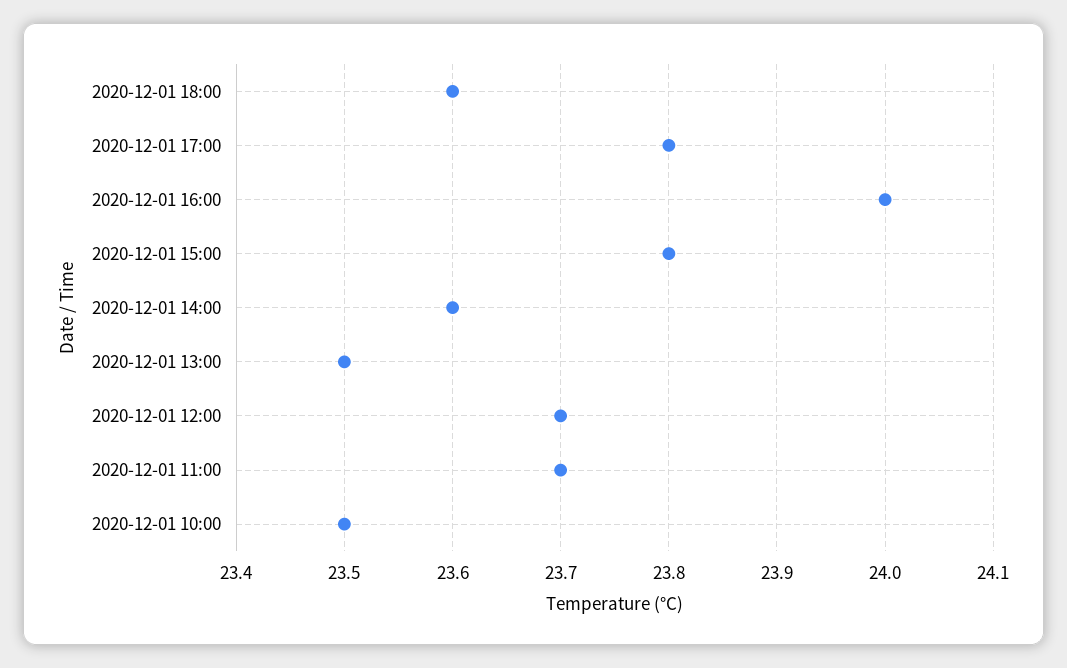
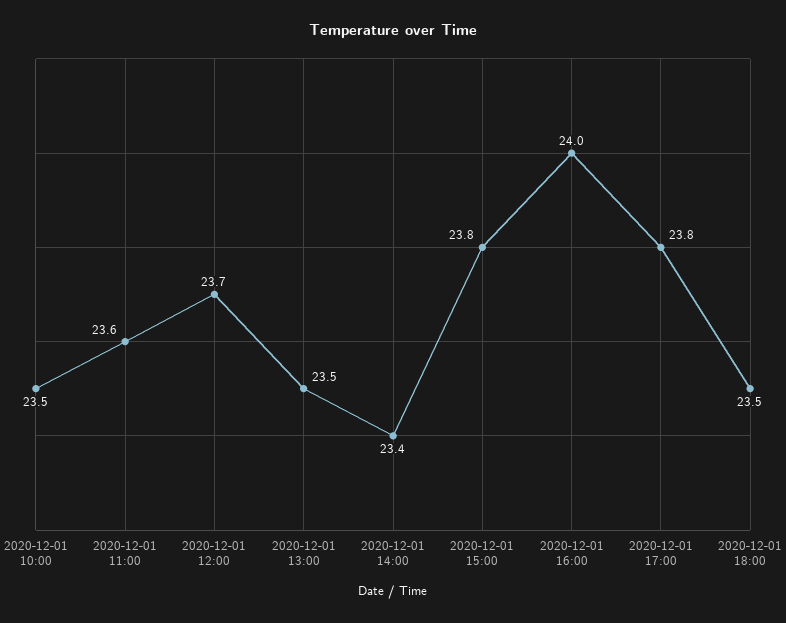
2020-12-01 18:00: 23.6 -> 23.5
2020-12-01 14:00: 23.6 -> 23.4
2020-12-01 11:00: 23.7 -> 23.6

